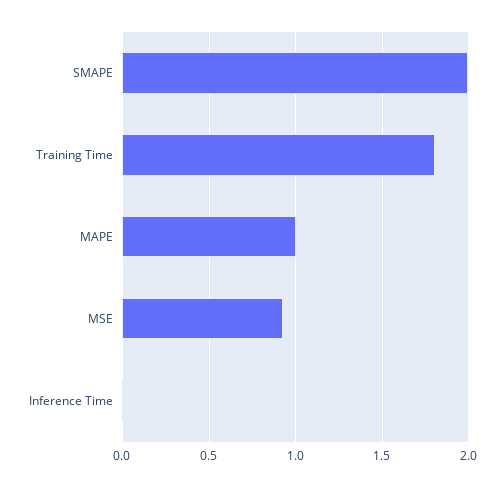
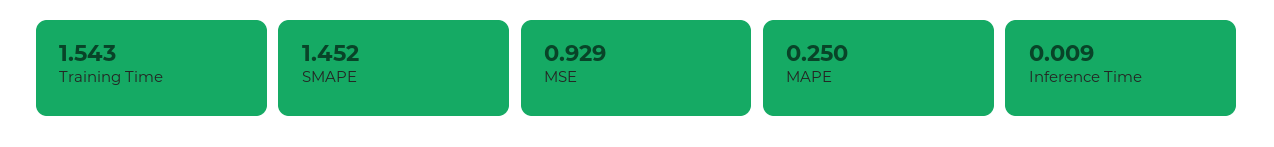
SMAPE: 2 -> 1.452
Training Time: 1.8 -> 1.543
MAPE: 1 -> 0.25

